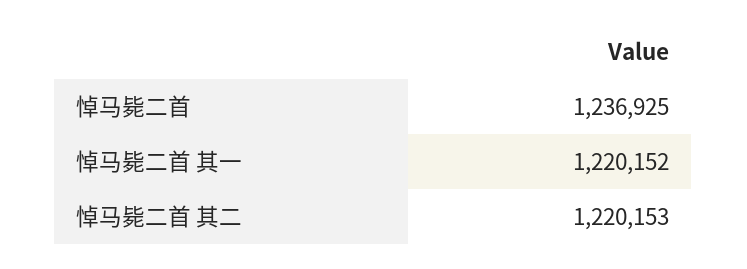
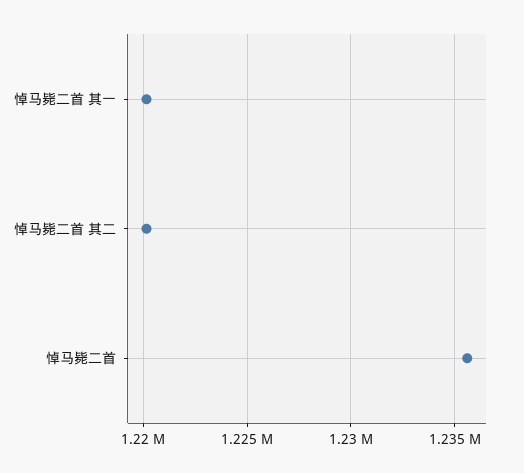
悼马毙二首: 1236925 -> 1235500

